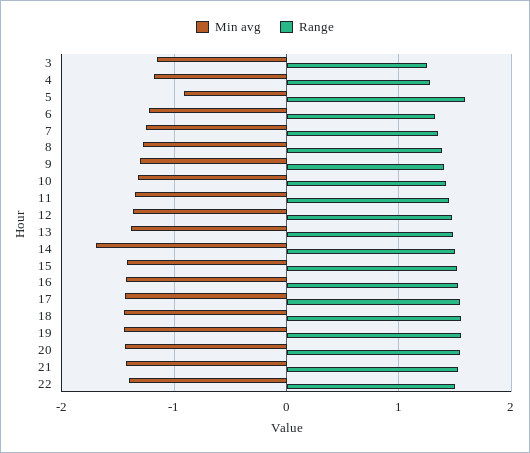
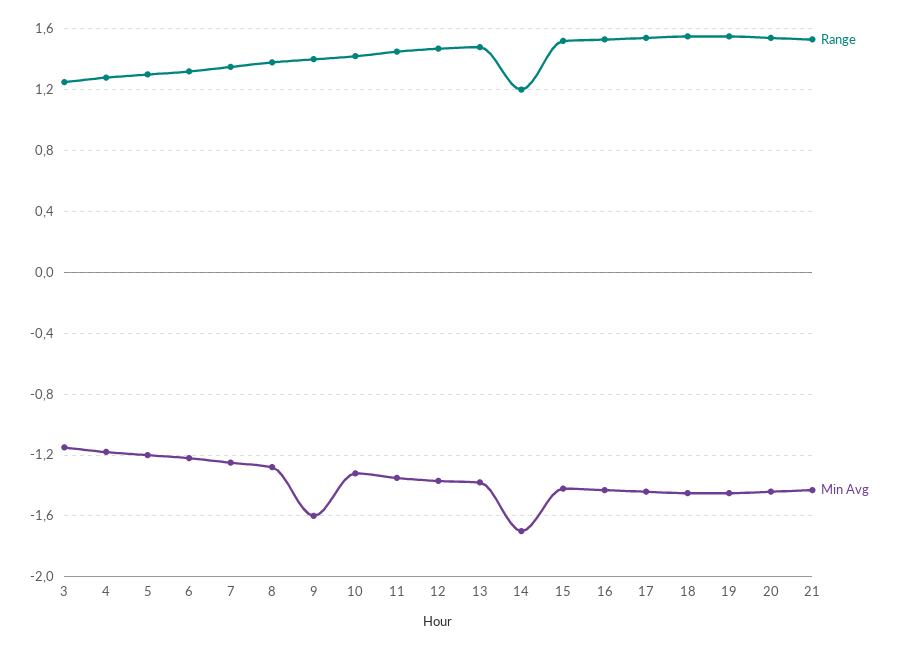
Min avg, 5: -0.9 -> -1.2
Range, 5: 1.6 -> 1.3
Min avg, 9: -1.3 -> -1.6
Range, 14: 1.5 -> 1.2
Min avg, 22: -1.4 -> none
Range, 22: 1.5 -> none

